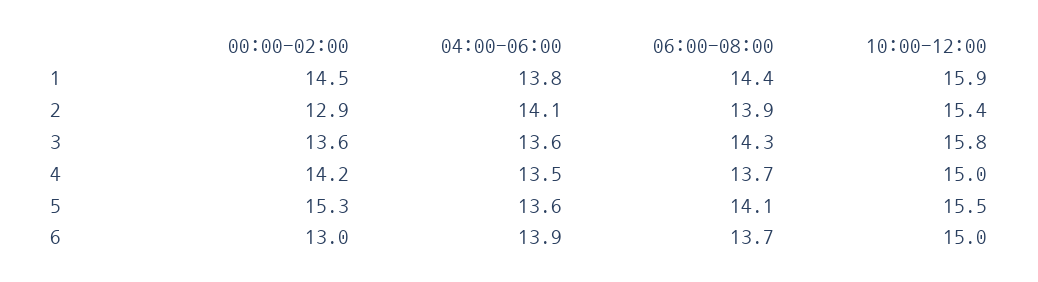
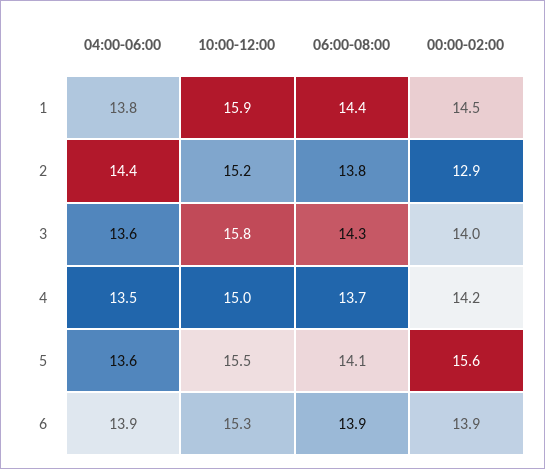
04:00-06:00, 2: 14.1 -> 14.4
06:00-08:00, 2: 13.9 -> 13.8
10:00-12:00, 2: 15.4 -> 15.2
00:00-02:00, 3: 13.6 -> 14
00:00-02:00, 5: 15.3 -> 15.6
00:00-02:00, 6: 13 -> 13.9
06:00-08:00, 6: 13.7 -> 13.9
10:00-12:00, 6: 15 -> 15.3

